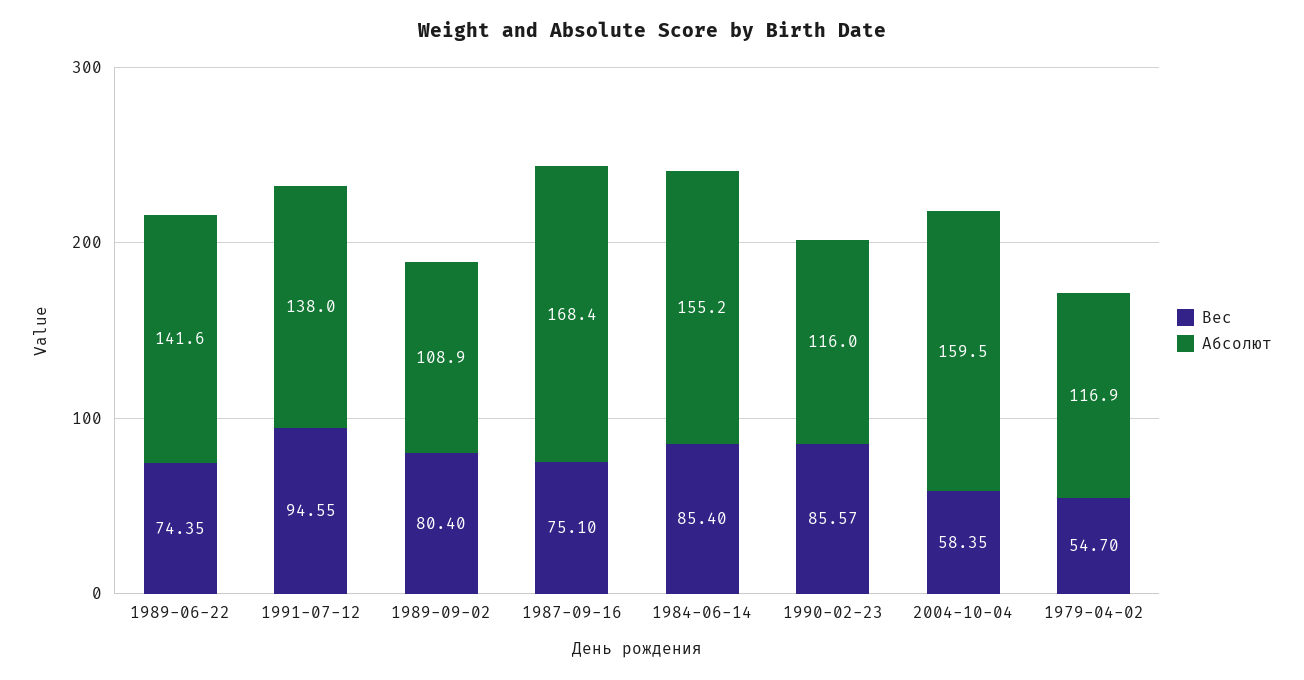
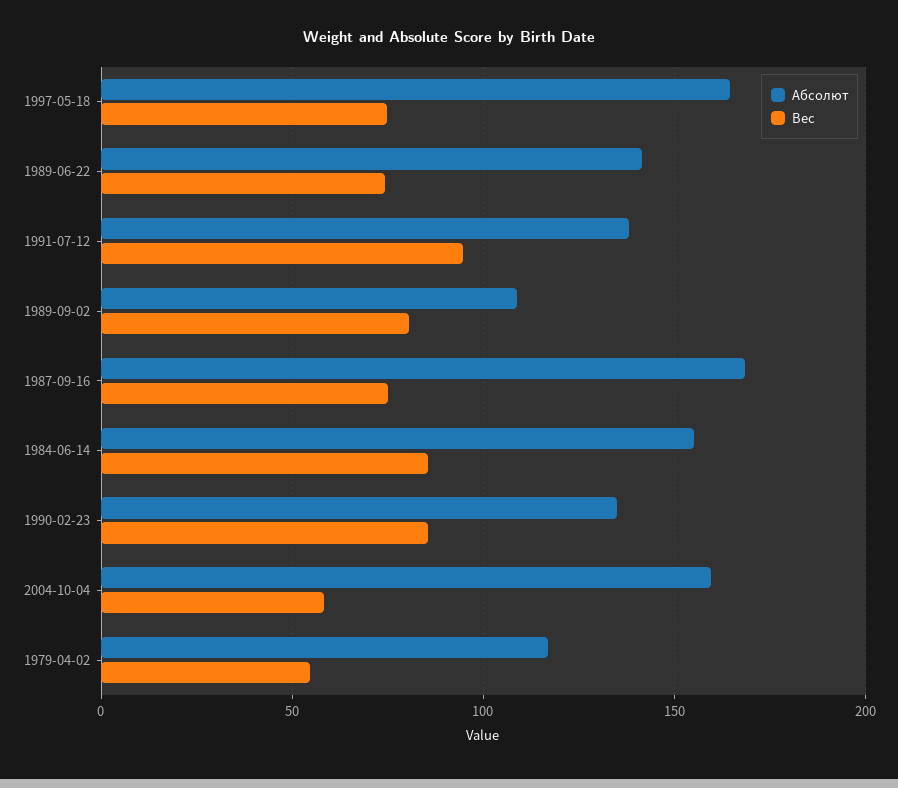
Абсолют, 1990-02-23: 116 -> 135
Абсолют, 1997-05-18: none -> 165
Вес, 1997-05-18: none -> 75

